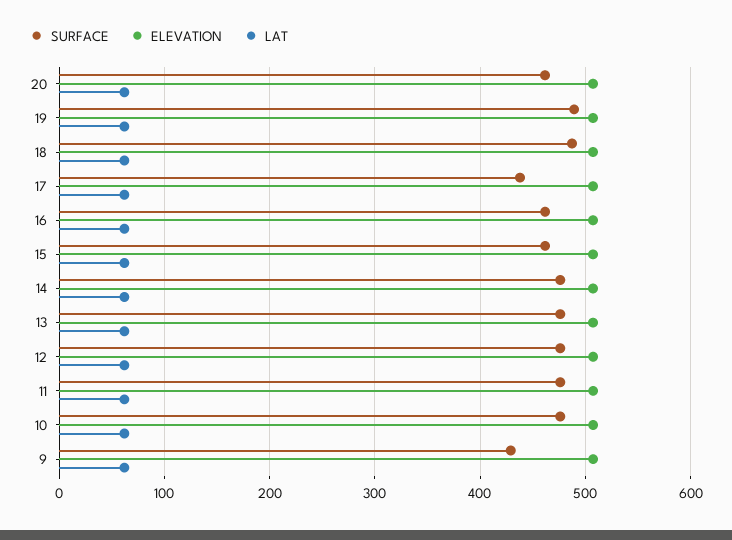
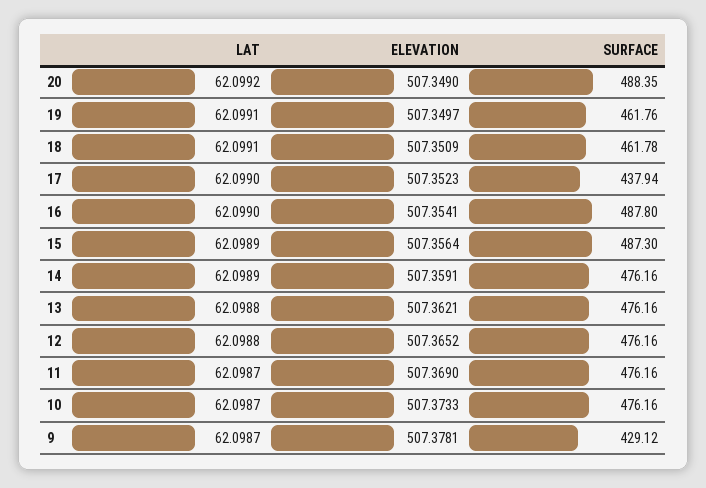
SURFACE, 20: 460 -> 488.35
SURFACE, 19: 490 -> 461.76
SURFACE, 18: 490 -> 461.78
SURFACE, 16: 460 -> 487.8
SURFACE, 15: 460 -> 487.3

